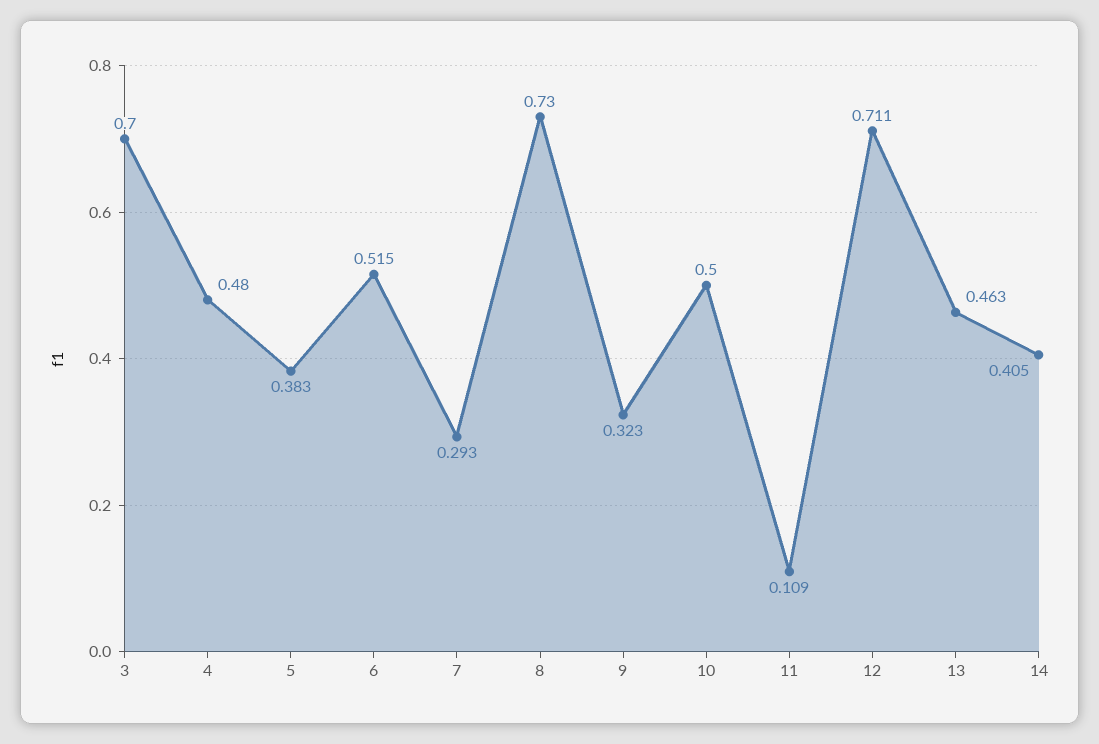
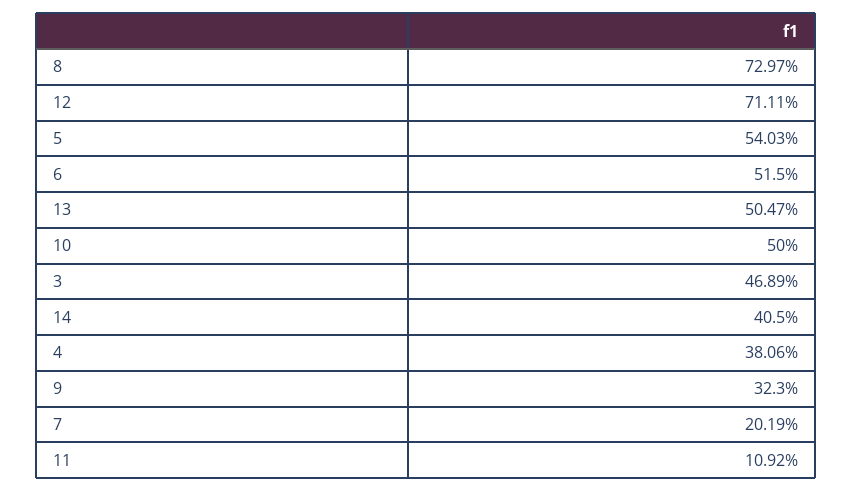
3: 0.7 -> 0.4689
4: 0.48 -> 0.3806
5: 0.383 -> 0.5403
7: 0.293 -> 0.2019
13: 0.463 -> 0.5047

